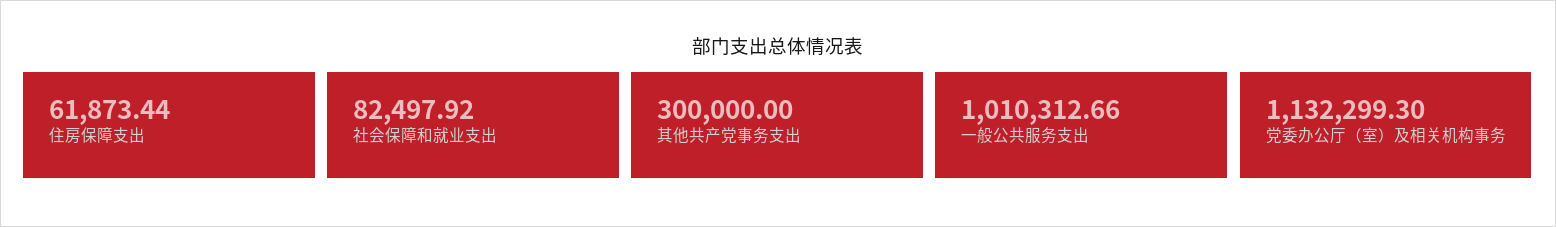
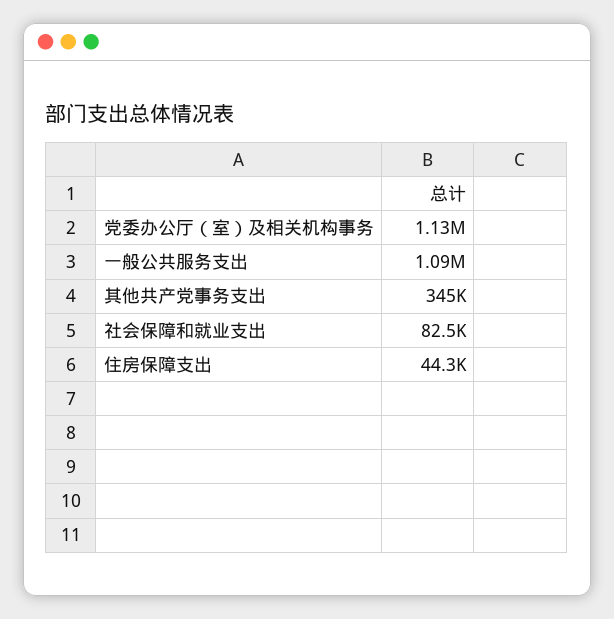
住房保障支出: 61873.44 -> 44300
其他共产党事务支出: 300000 -> 345000
一般公共服务支出: 1010312.66 -> 1090000

